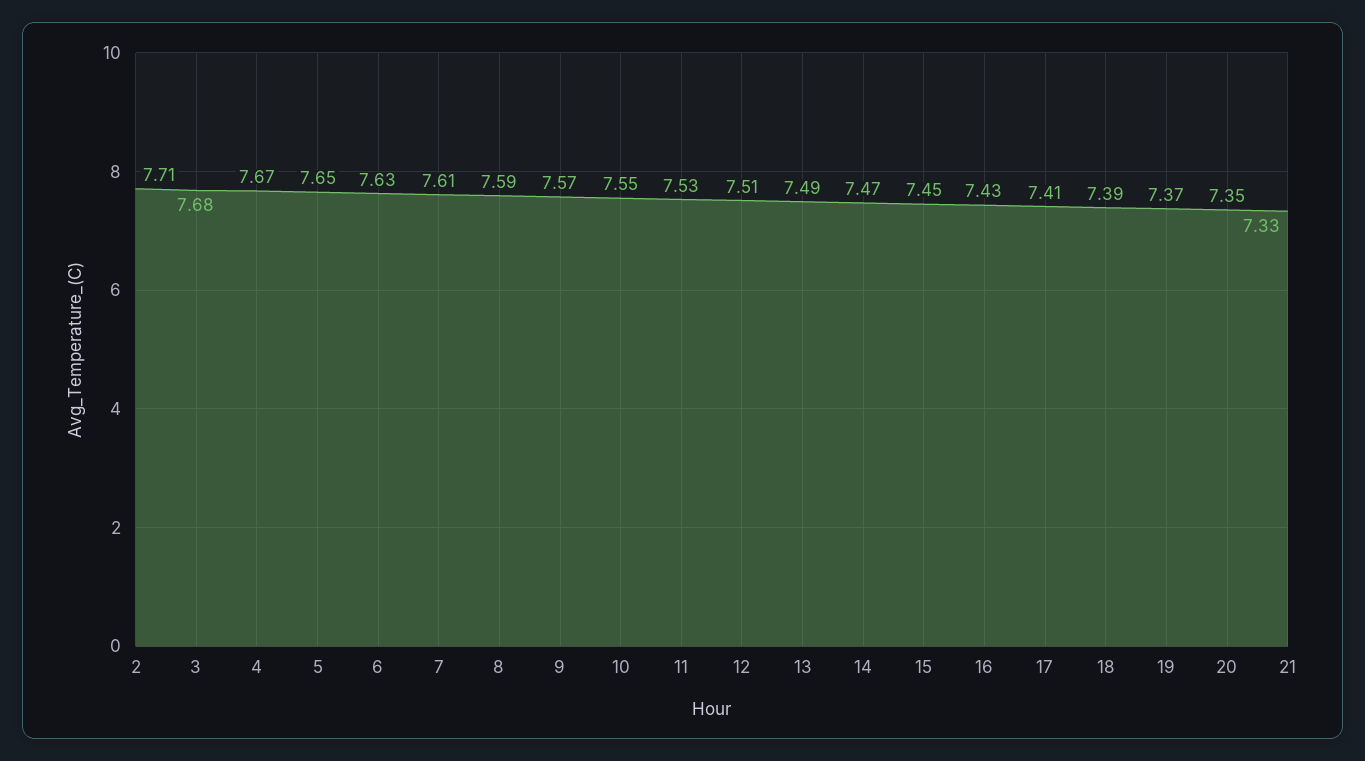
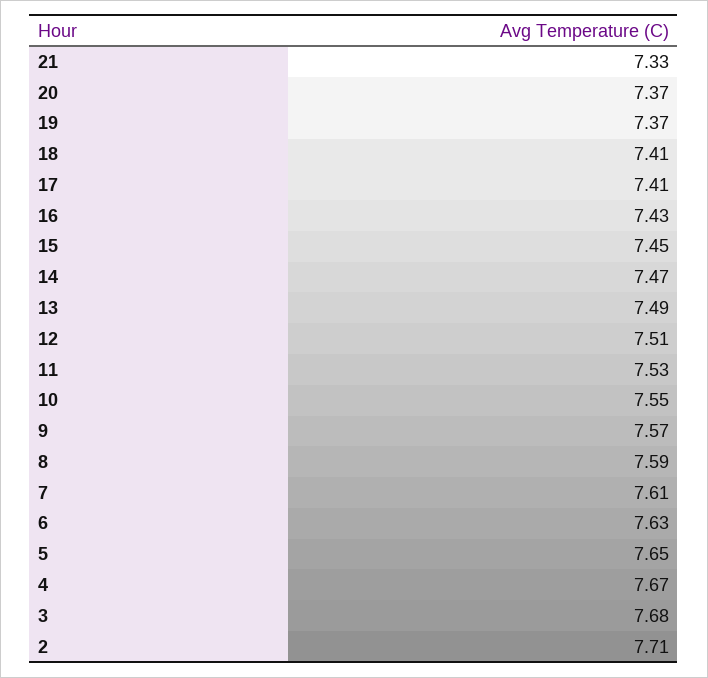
18: 7.39 -> 7.41
20: 7.35 -> 7.37

